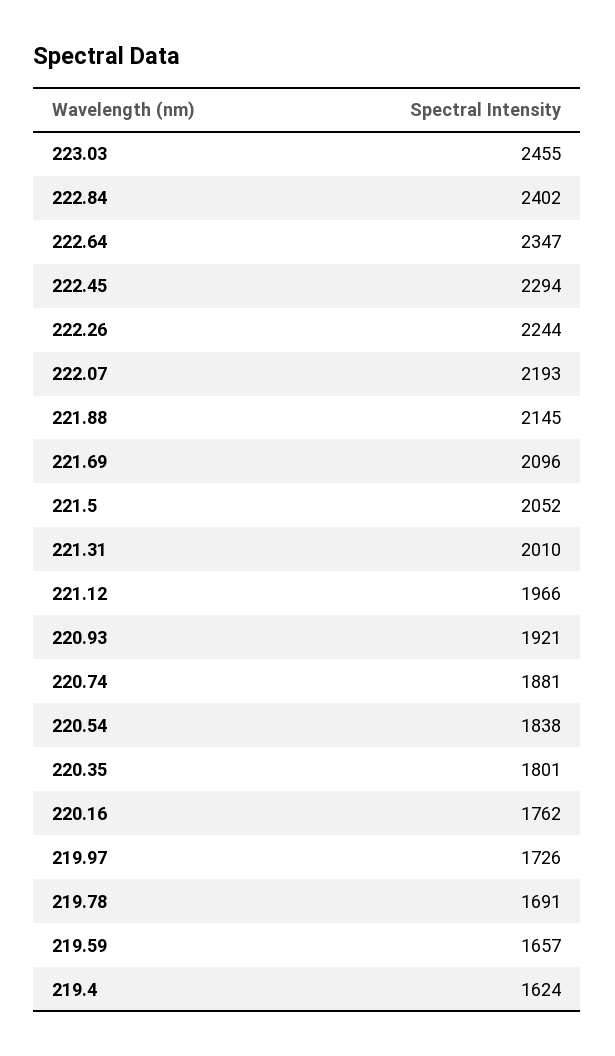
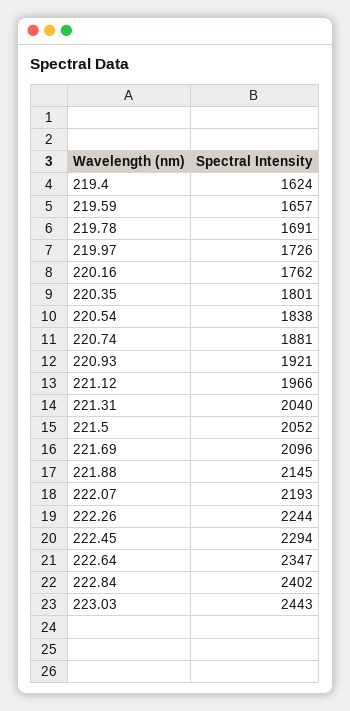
223.03: 2455 -> 2443
221.31: 2010 -> 2040

